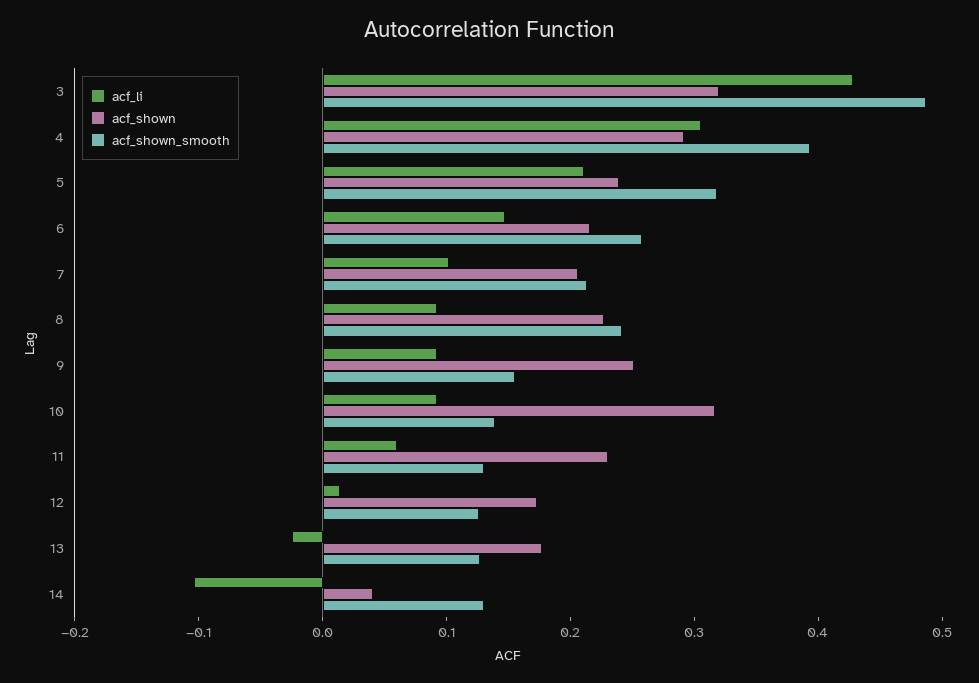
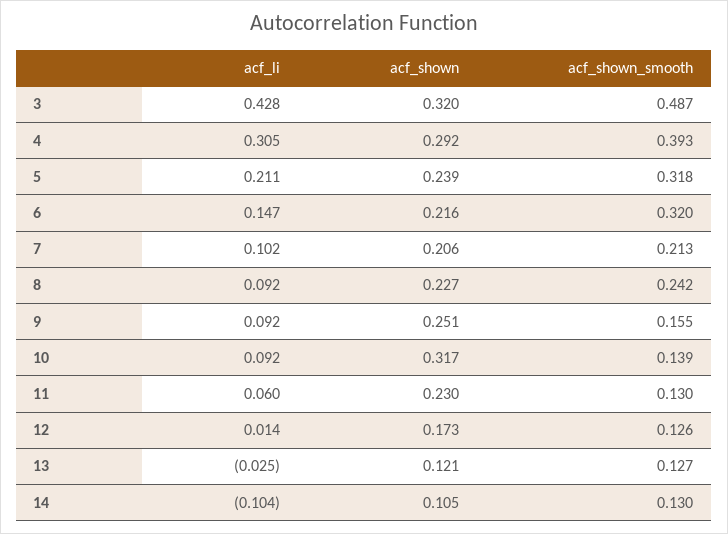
acf_shown_smooth, 6: 0.26 -> 0.32
acf_shown, 13: 0.18 -> 0.121
acf_shown, 14: 0.04 -> 0.105

